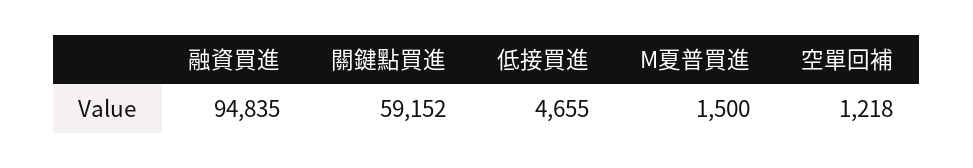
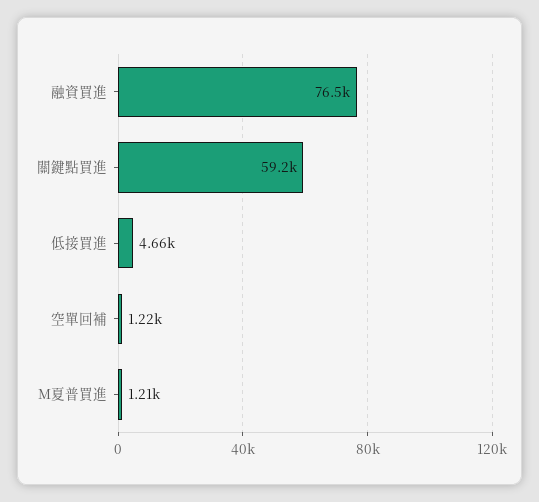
融資買進: 94835 -> 76500
M夏普買進: 1500 -> 1210

